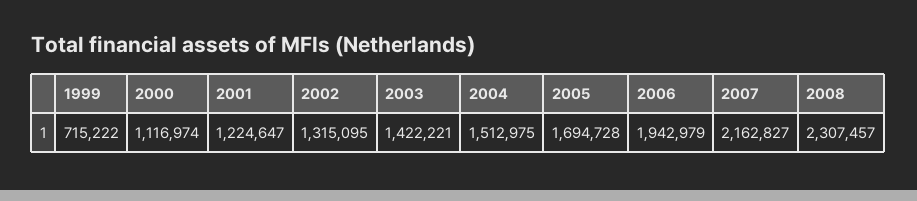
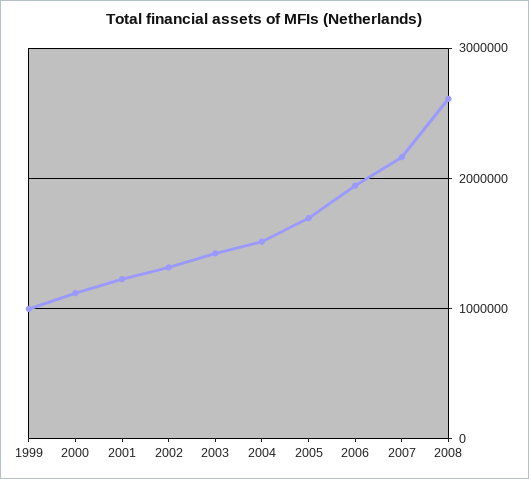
1999: 715222 -> 1000000
2008: 2307457 -> 2600000

